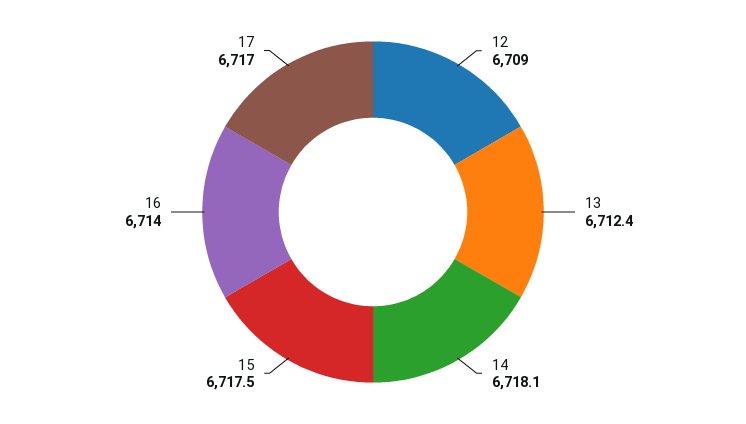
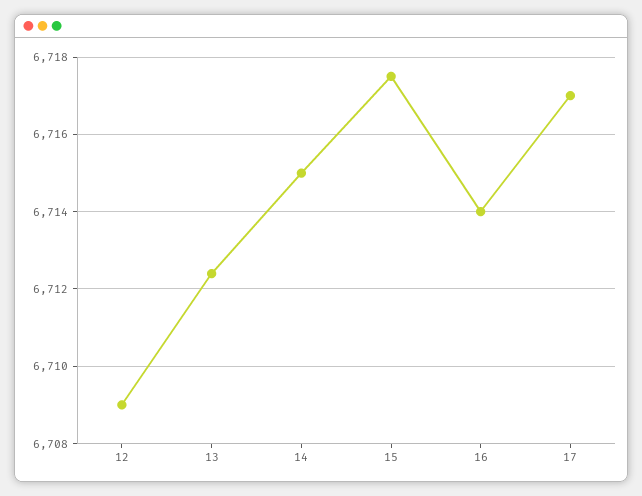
14: 6718.1 -> 6715

